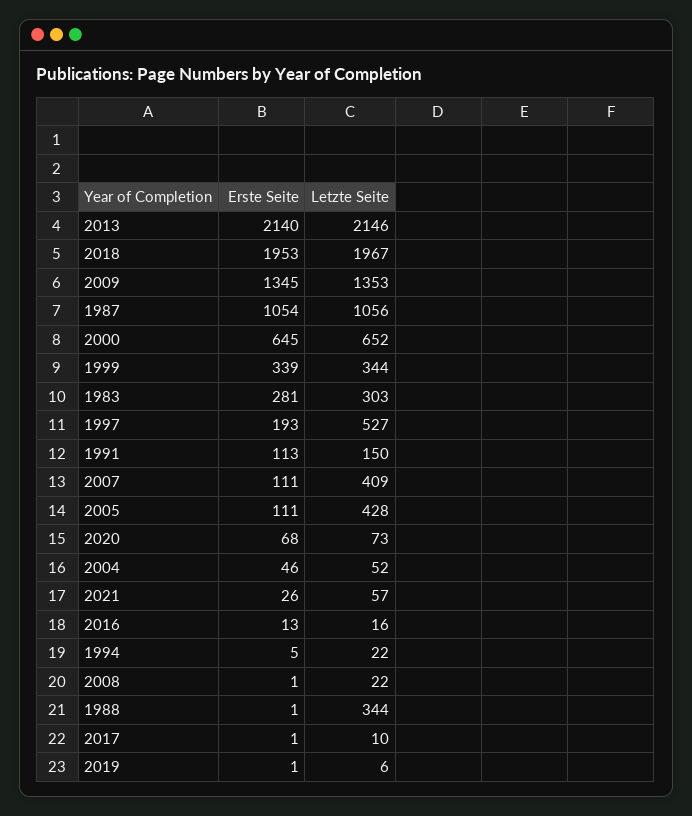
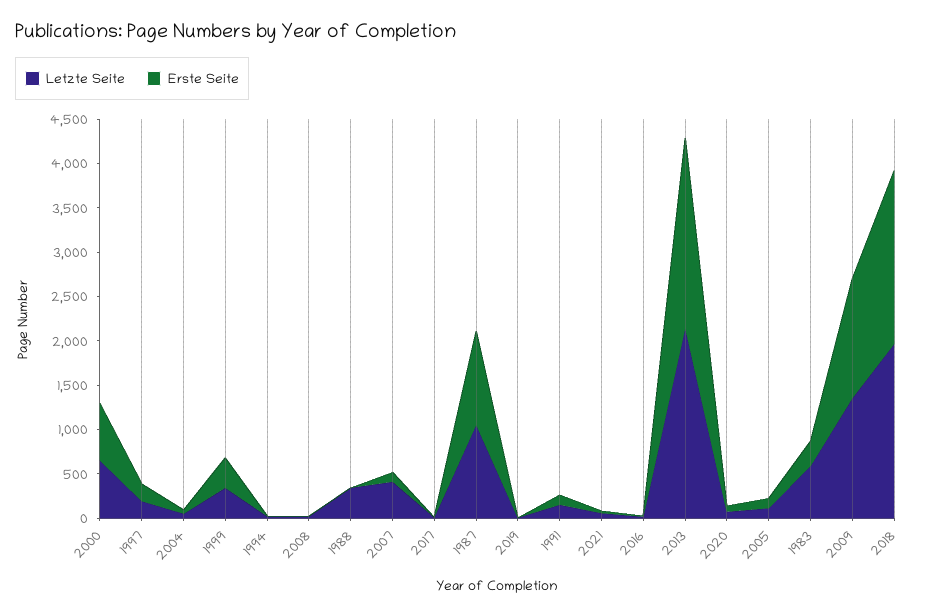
Letzte Seite, 1983: 303 -> 600
Letzte Seite, 1997: 527 -> 200
Letzte Seite, 2005: 428 -> 100

